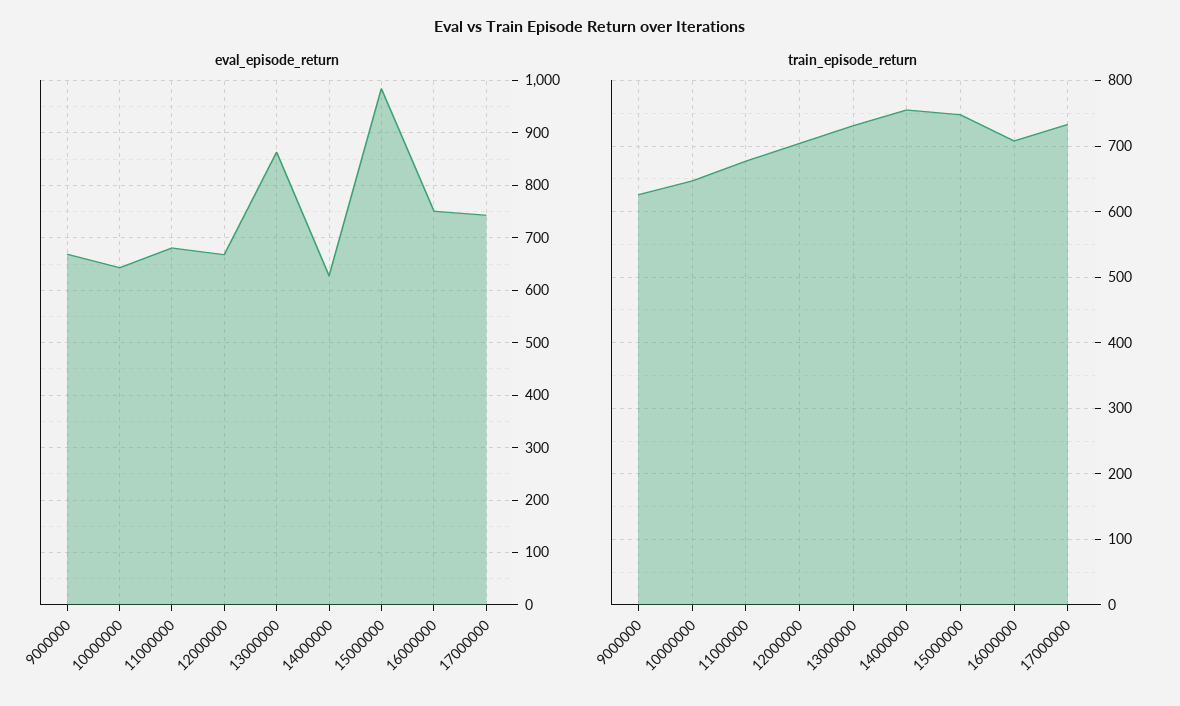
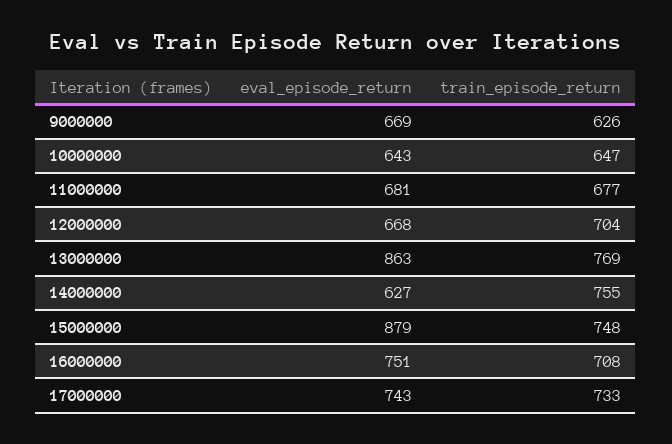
eval_episode_return, 15000000: 980 -> 879
train_episode_return, 13000000: 730 -> 769

